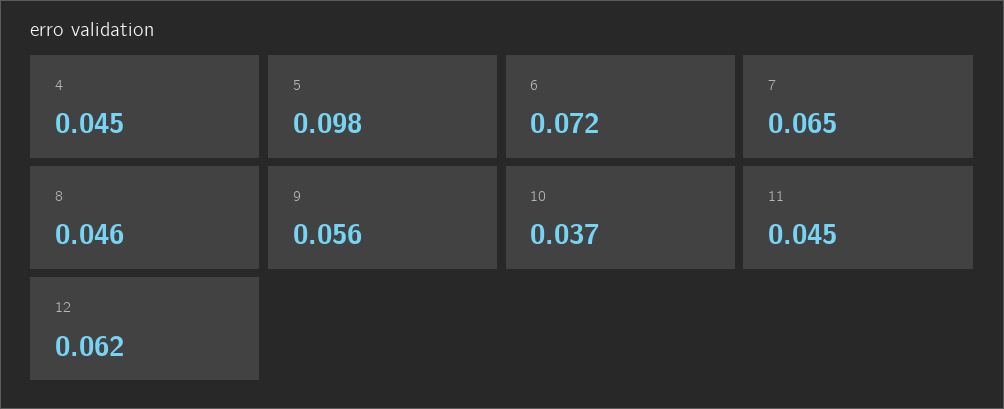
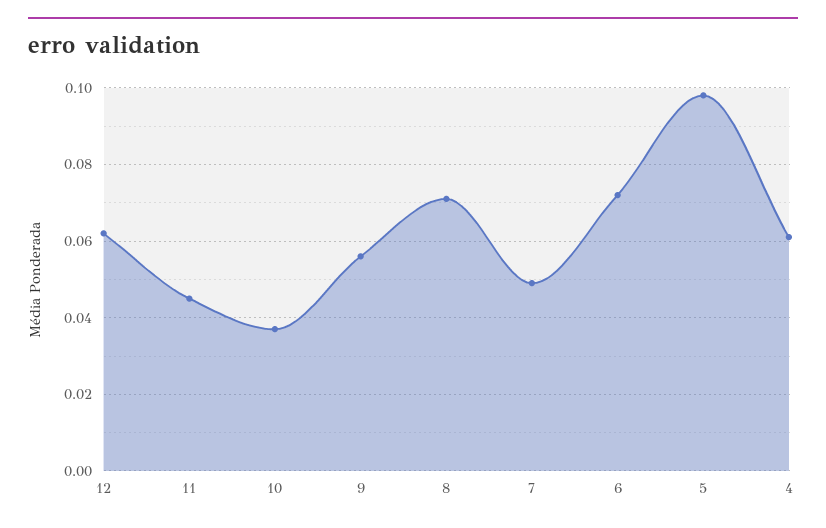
4: 0.045 -> 0.06
7: 0.065 -> 0.05
8: 0.046 -> 0.07

